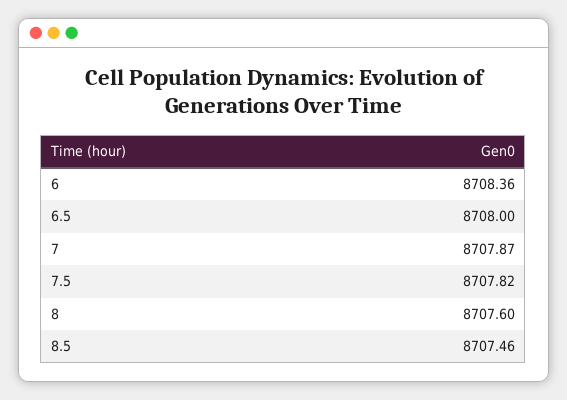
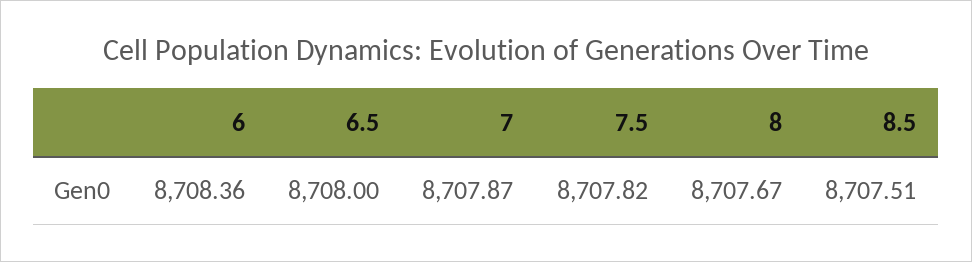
8: 8707.6 -> 8707.67
8.5: 8707.46 -> 8707.51

